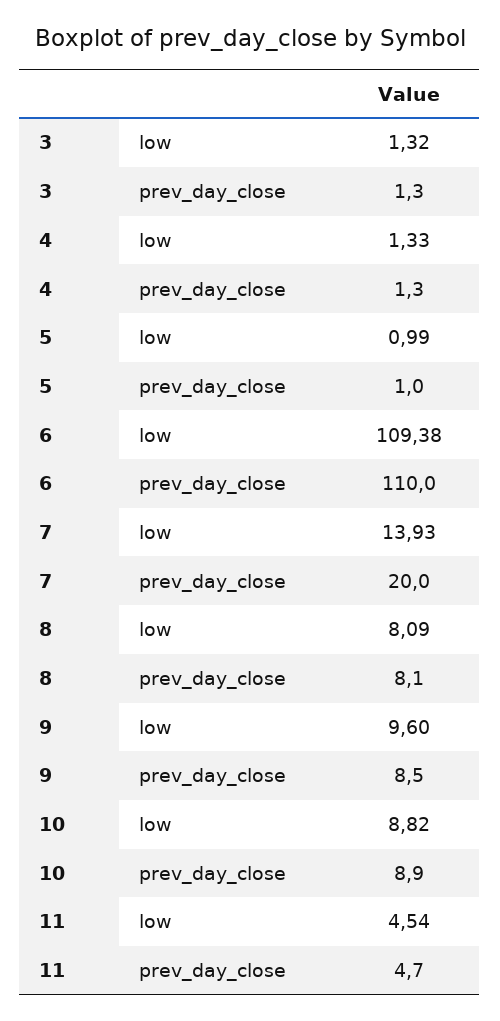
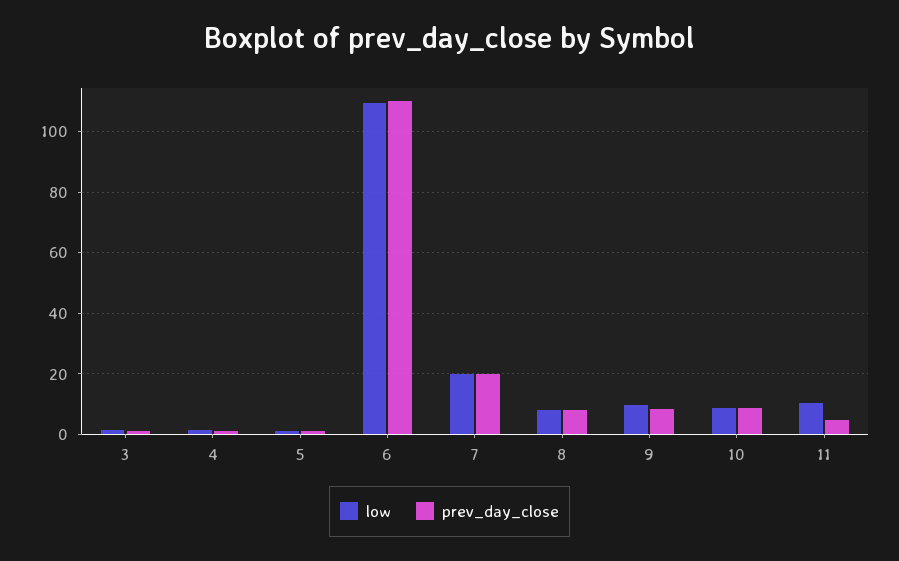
low, 7: 13.93 -> 20
low, 11: 4.54 -> 10

